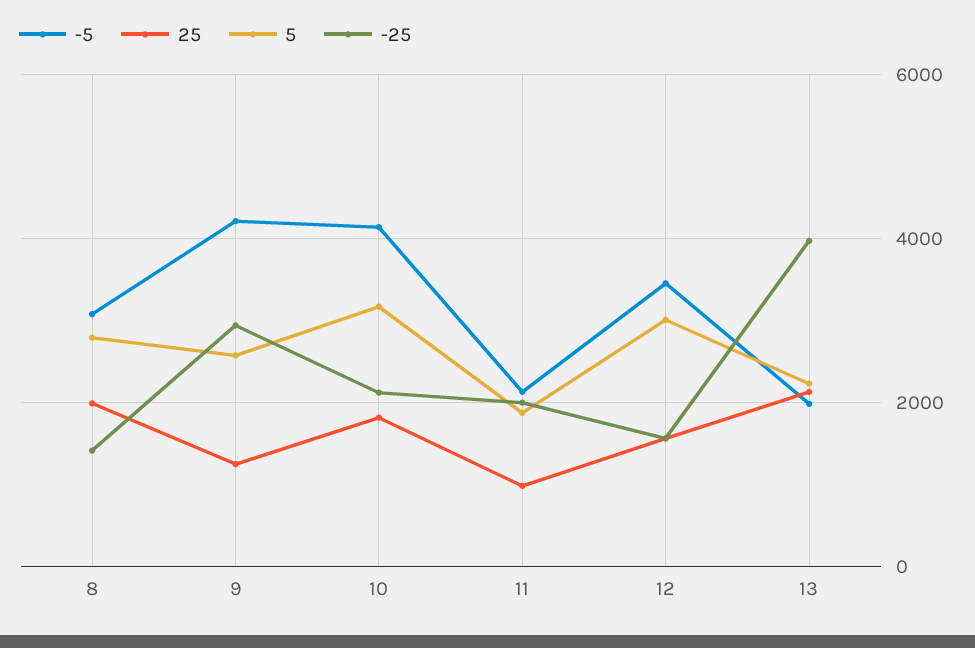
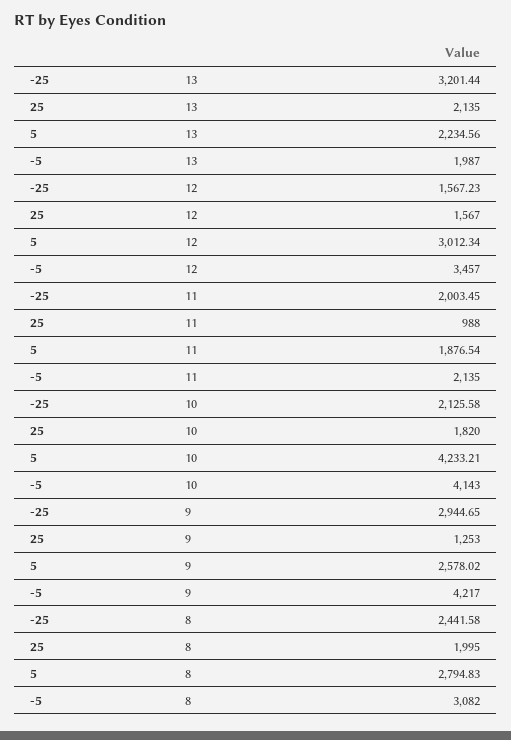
-25, 8: 1400 -> 2441.58
5, 10: 3200 -> 4233.21
-25, 13: 4000 -> 3201.44

